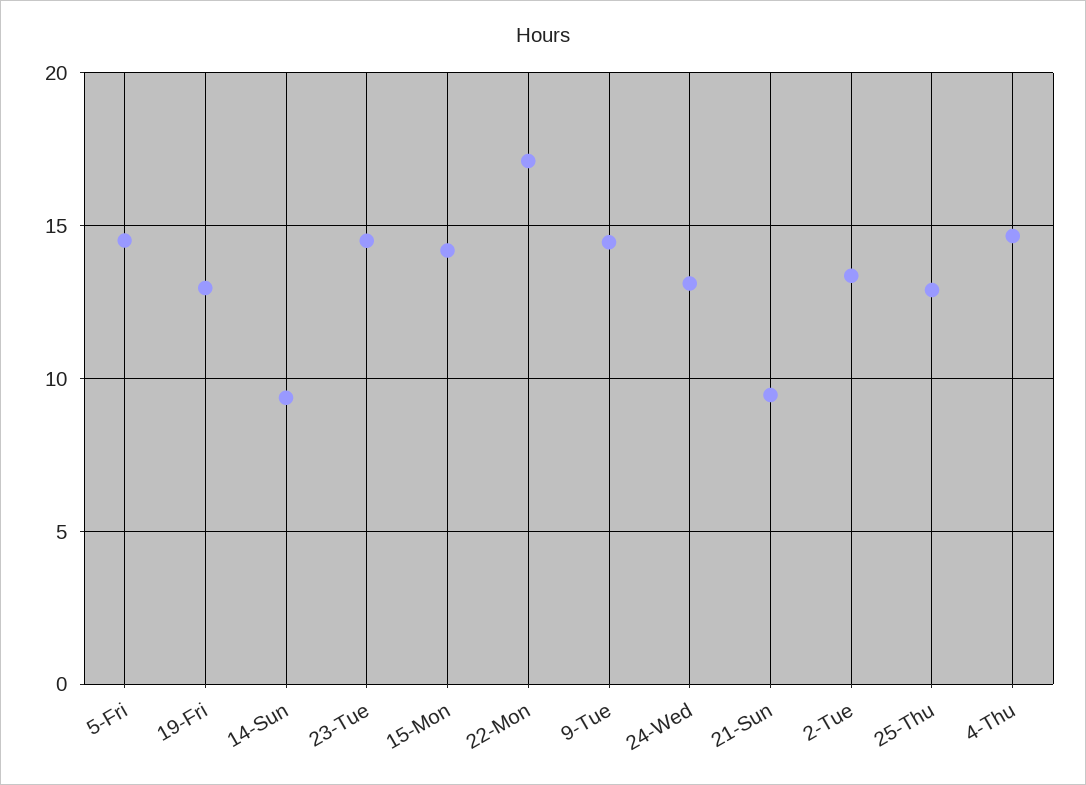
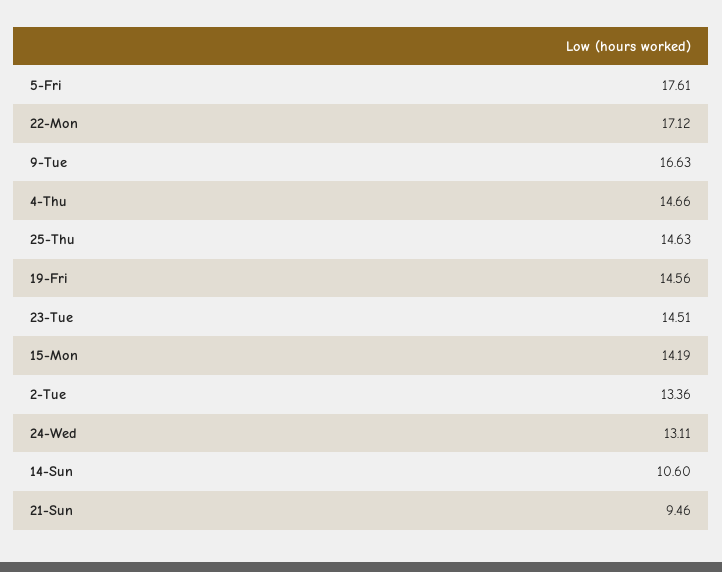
5-Fri: 14.5 -> 17.61
19-Fri: 13 -> 14.56
14-Sun: 9.5 -> 10.6
9-Tue: 14.5 -> 16.63
25-Thu: 13 -> 14.63

